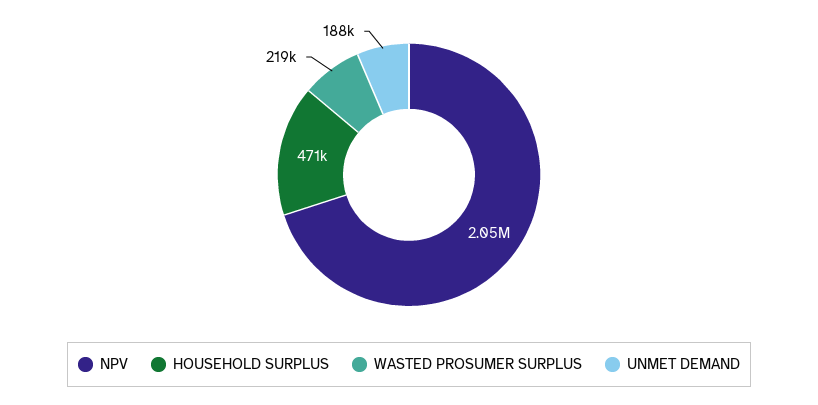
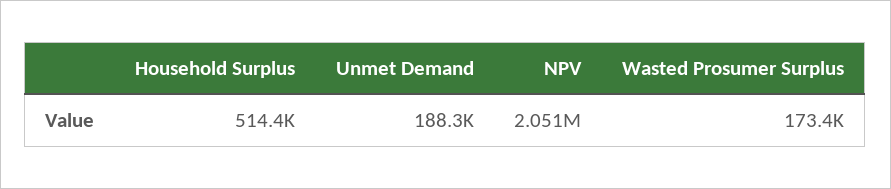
HOUSEHOLD SURPLUS: 471000 -> 514400
WASTED PROSUMER SURPLUS: 219000 -> 173400

